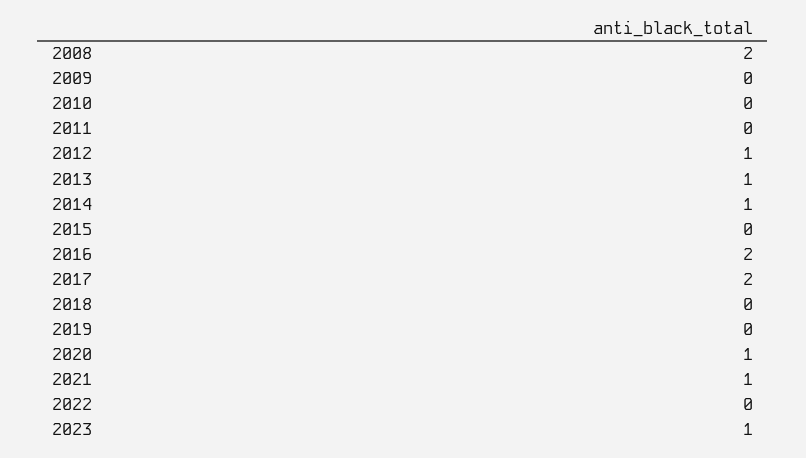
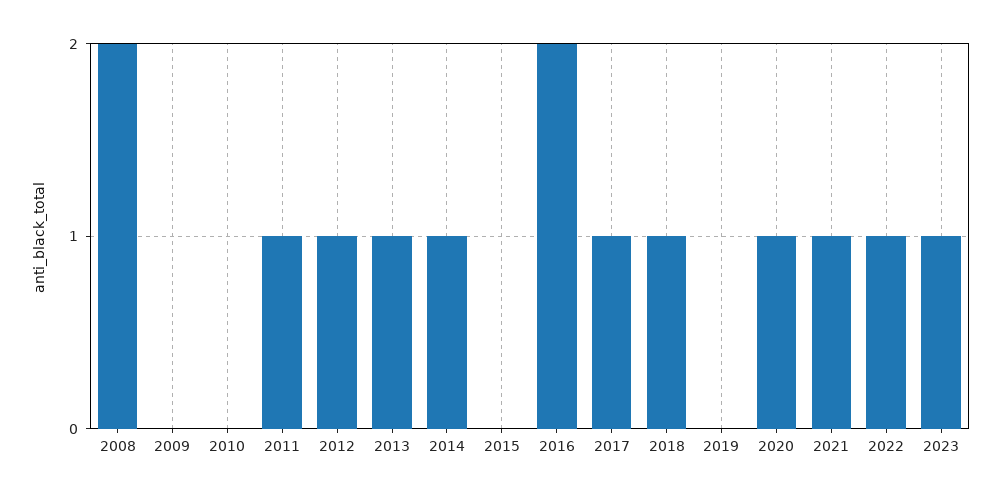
2011: 0 -> 1
2017: 2 -> 1
2018: 0 -> 1
2022: 0 -> 1

